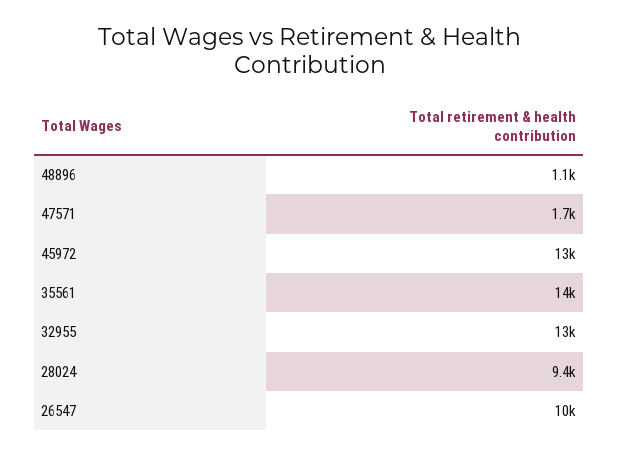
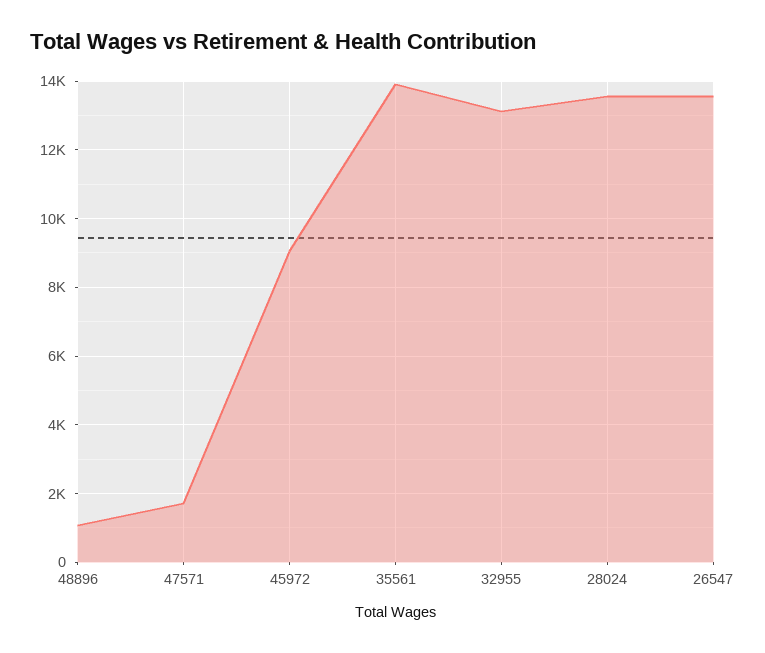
45972: 13000 -> 9000
28024: 9400 -> 13600
26547: 10000 -> 13600

